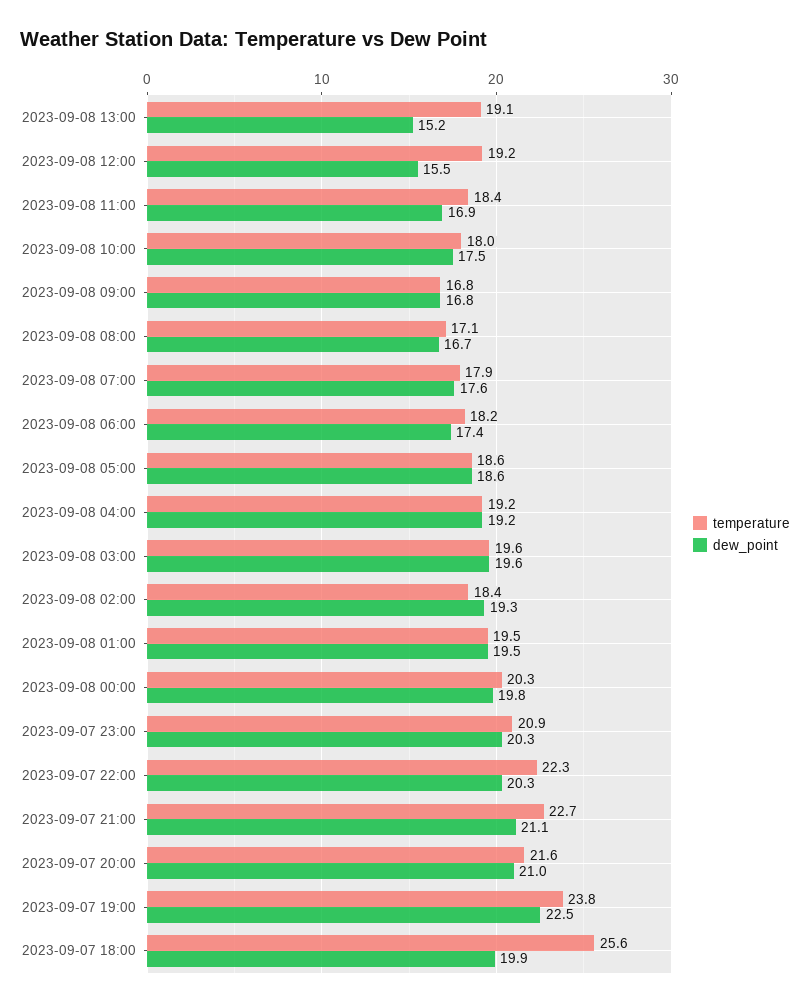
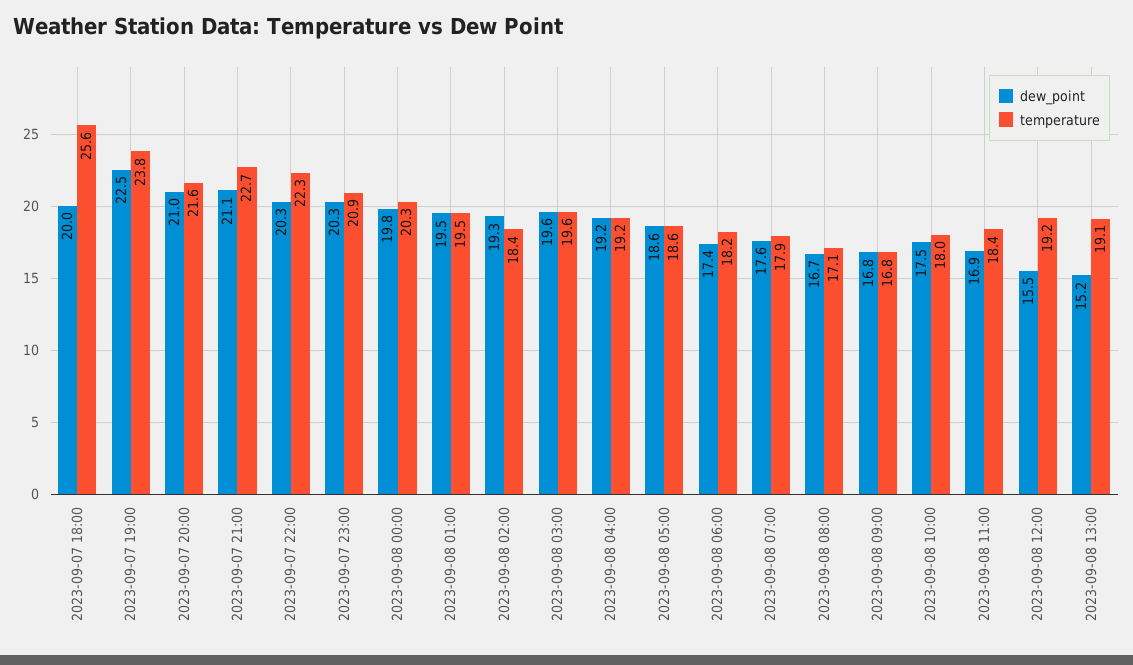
dew_point, 2023-09-07 18:00: 19.9 -> 20

